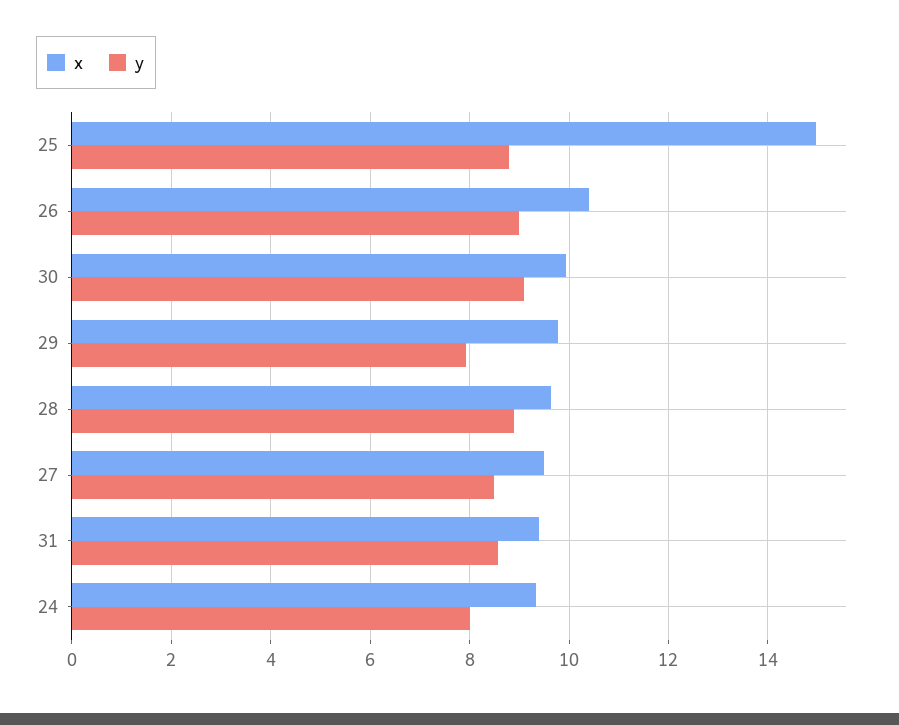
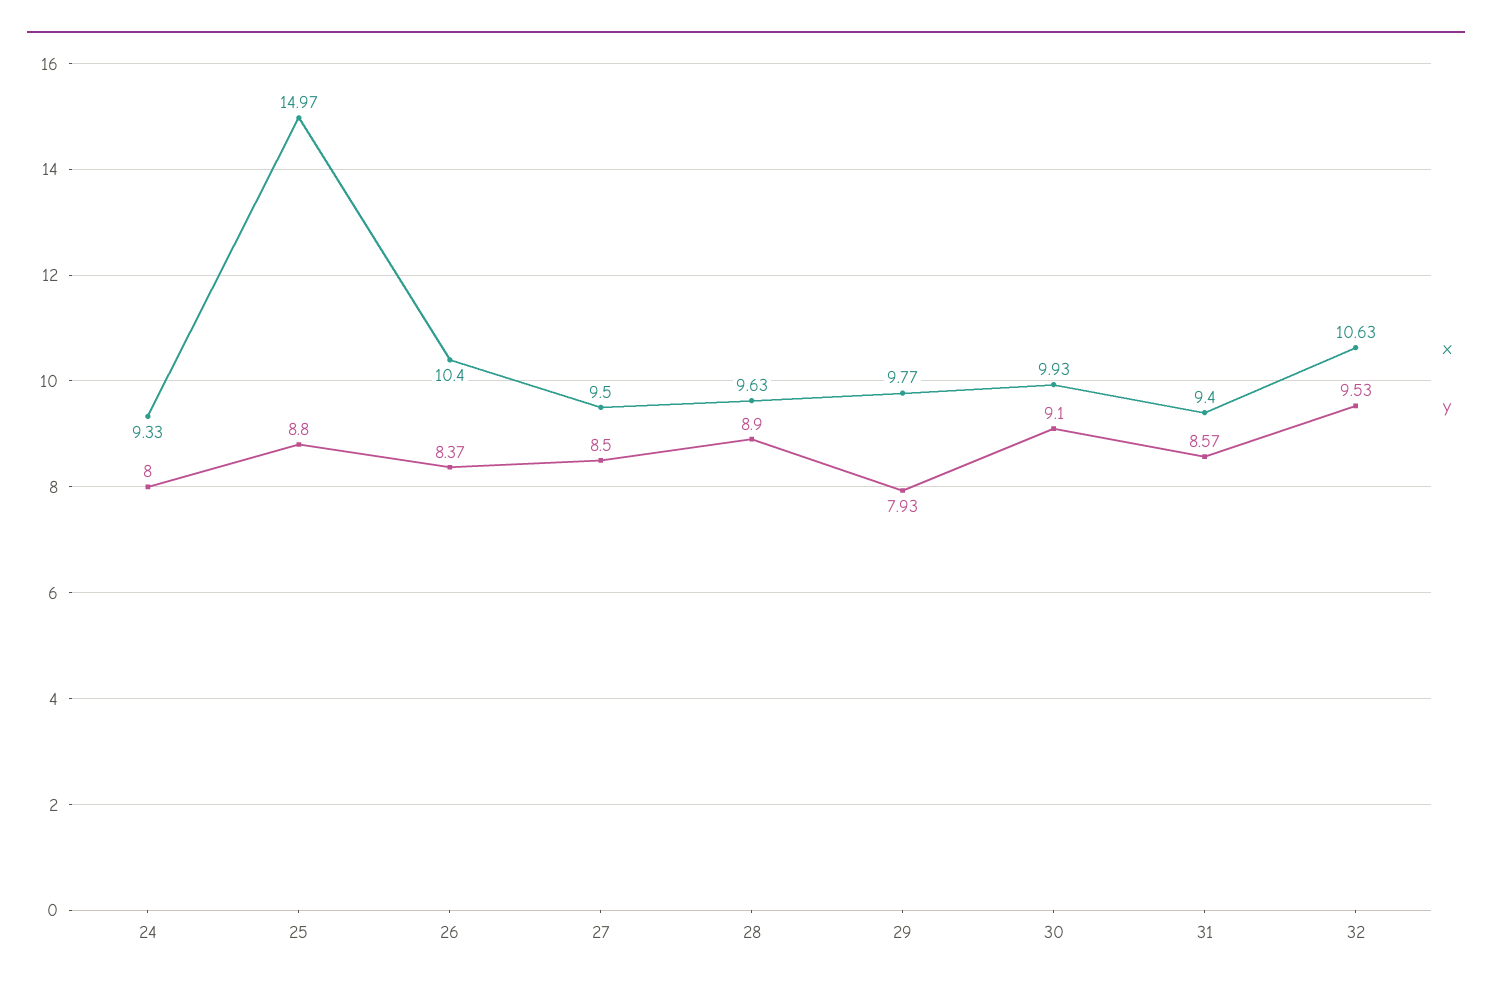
y, 26: 9 -> 8.37
x, 32: none -> 10.63
y, 32: none -> 9.53

